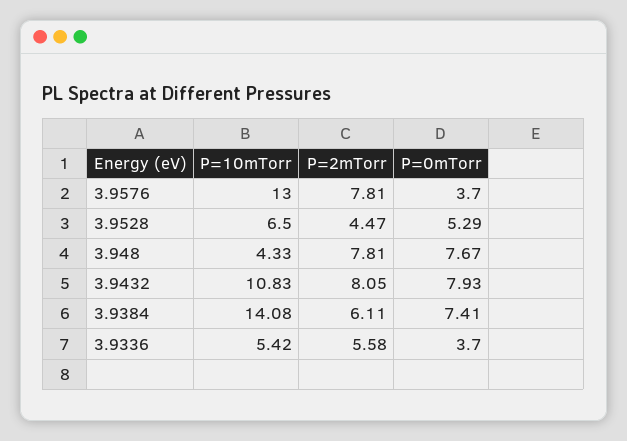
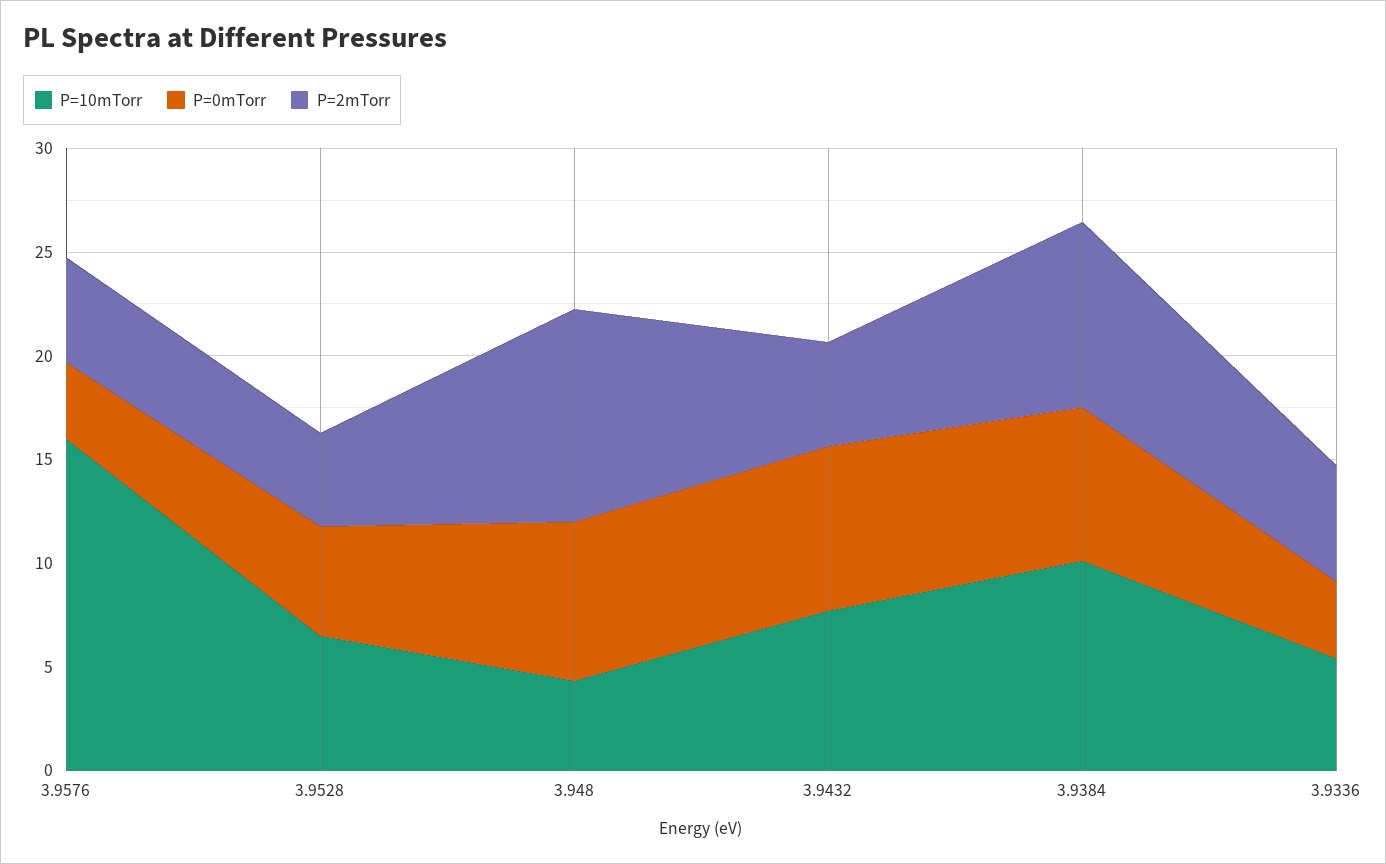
P=10mTorr, 3.9576: 13 -> 16
P=2mTorr, 3.9576: 7.81 -> 5
P=2mTorr, 3.948: 7.81 -> 10
P=10mTorr, 3.9432: 10.83 -> 8
P=2mTorr, 3.9432: 8.05 -> 5
P=10mTorr, 3.9384: 14.08 -> 10
P=2mTorr, 3.9384: 6.11 -> 9

